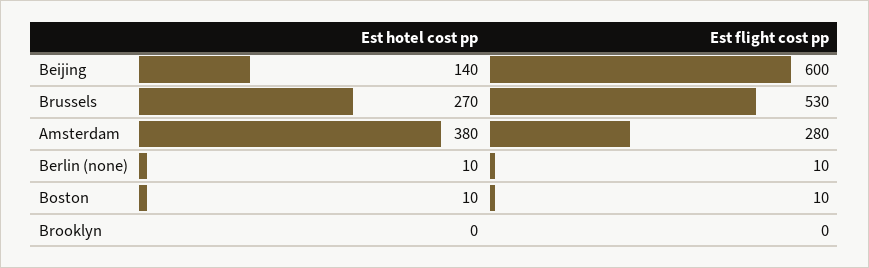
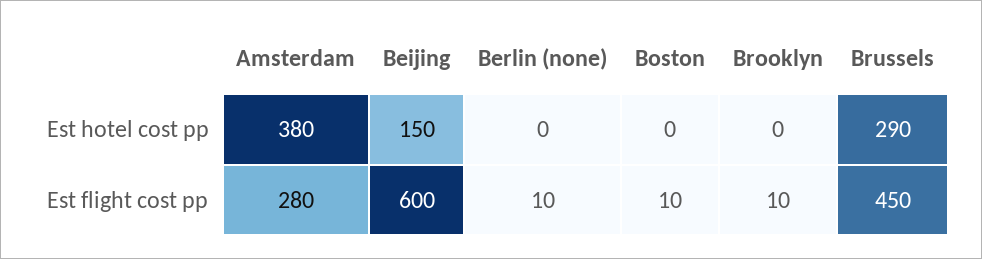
Est hotel cost pp, Beijing: 140 -> 150
Est hotel cost pp, Brussels: 270 -> 290
Est flight cost pp, Brussels: 530 -> 450
Est hotel cost pp, Berlin (none): 10 -> 0
Est hotel cost pp, Boston: 10 -> 0
Est flight cost pp, Brooklyn: 0 -> 10

